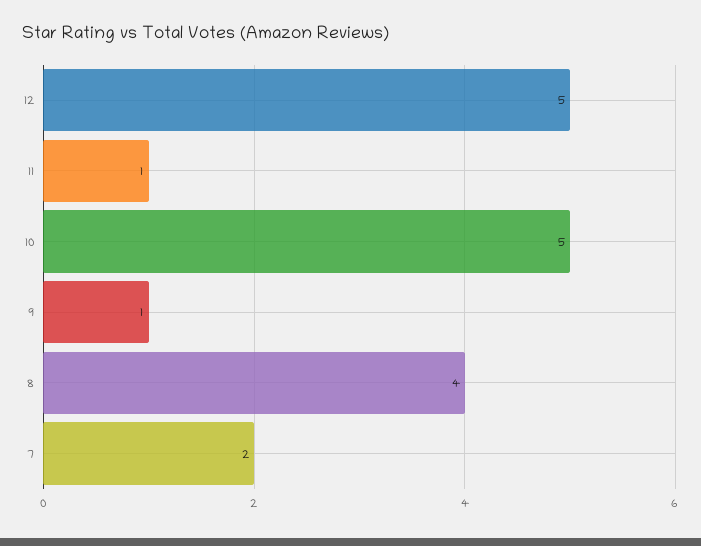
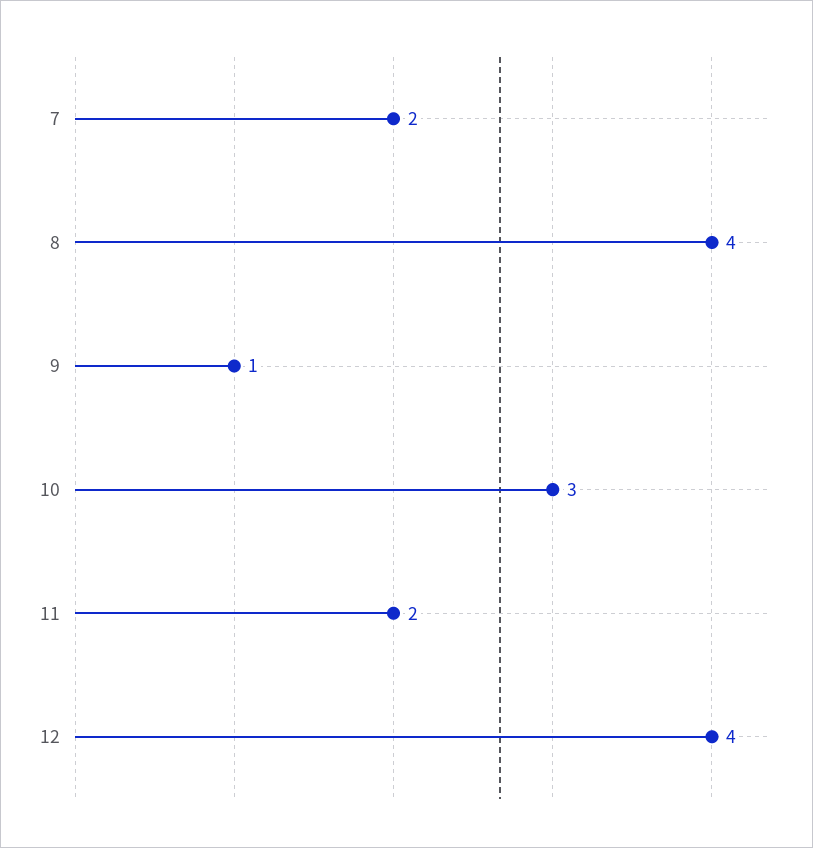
12: 5 -> 4
11: 1 -> 2
10: 5 -> 3

